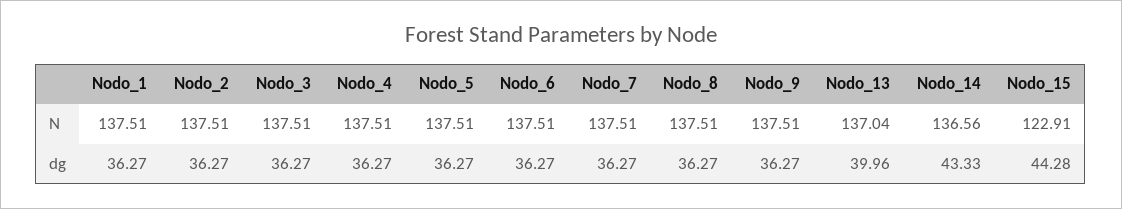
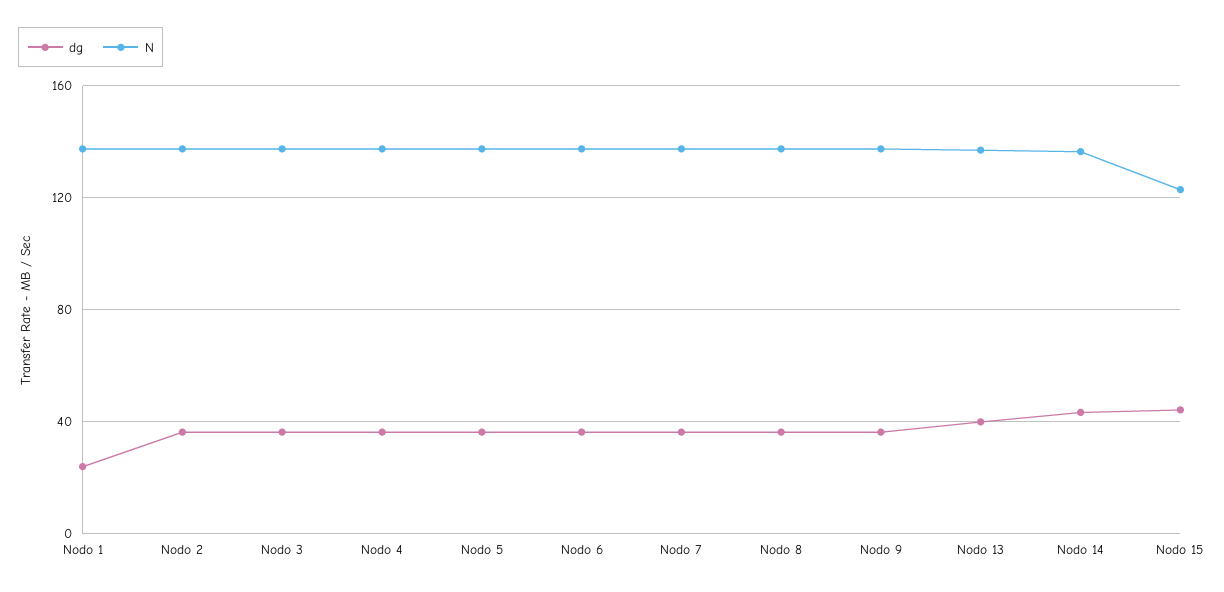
dg, Nodo_1: 36.27 -> 25

